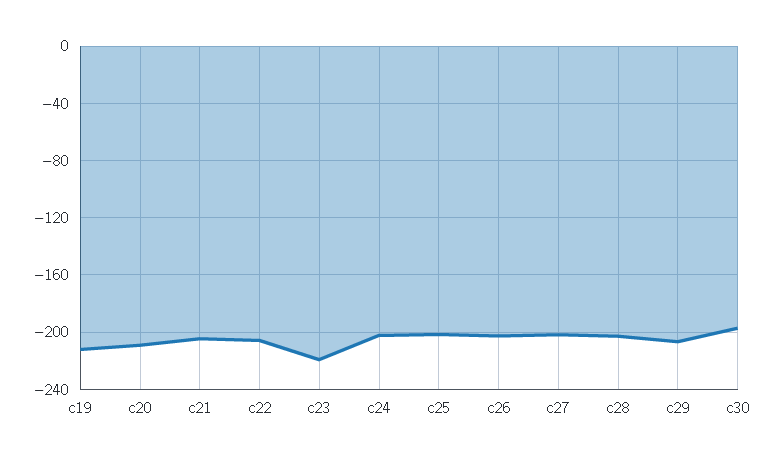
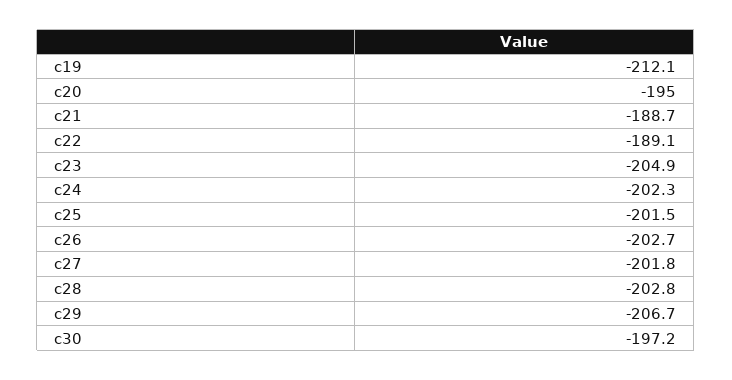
c20: -210 -> -195
c21: -205 -> -188.7
c22: -205 -> -189.1
c23: -220 -> -204.9

